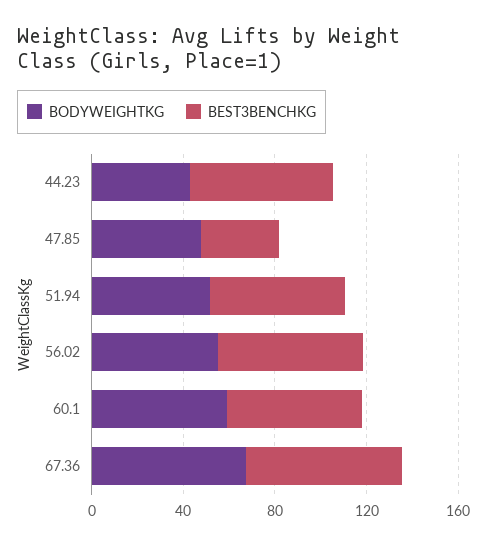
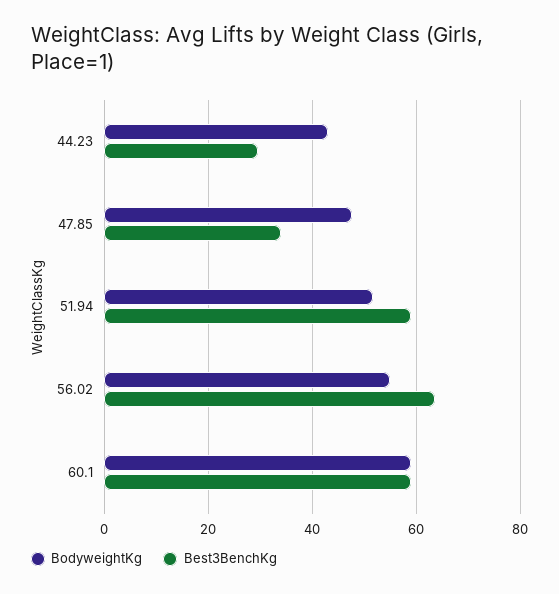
BEST3BENCHKG, 44.23: 60 -> 30
BODYWEIGHTKG, 67.36: 70 -> none
BEST3BENCHKG, 67.36: 70 -> none

